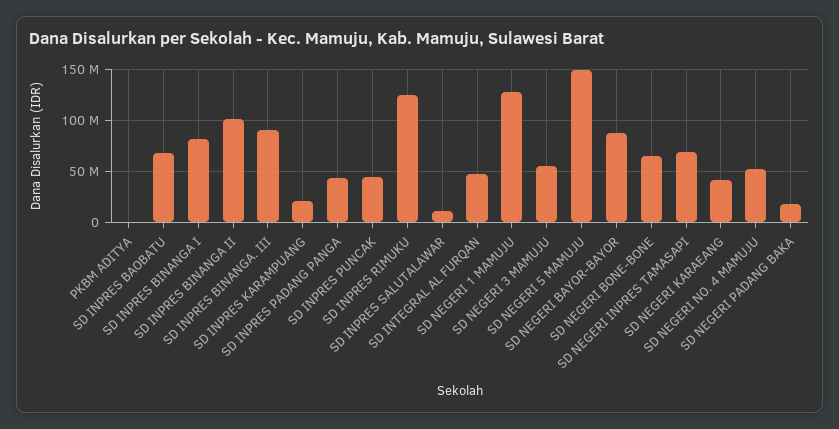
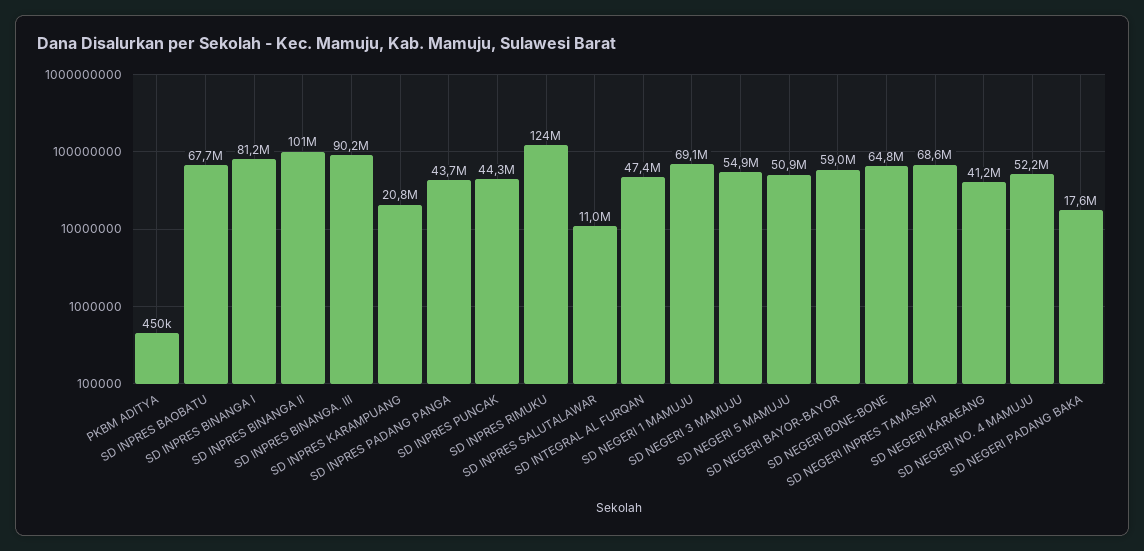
SD NEGERI 1 MAMUJU: 130000000 -> 69100000
SD NEGERI 5 MAMUJU: 150000000 -> 50900000
SD NEGERI BAYOR-BAYOR: 90000000 -> 59000000

